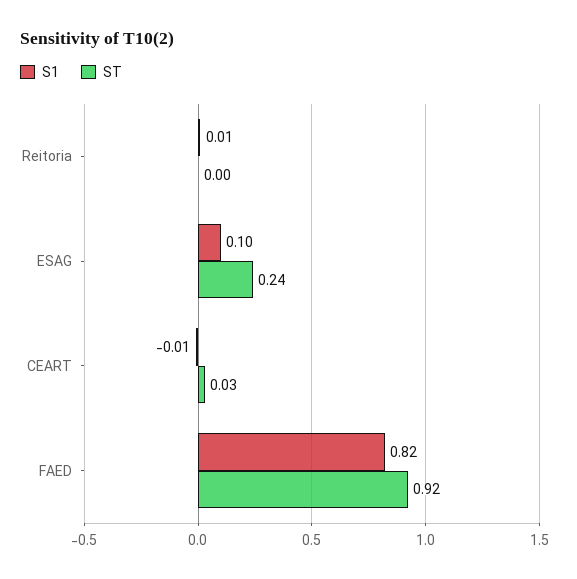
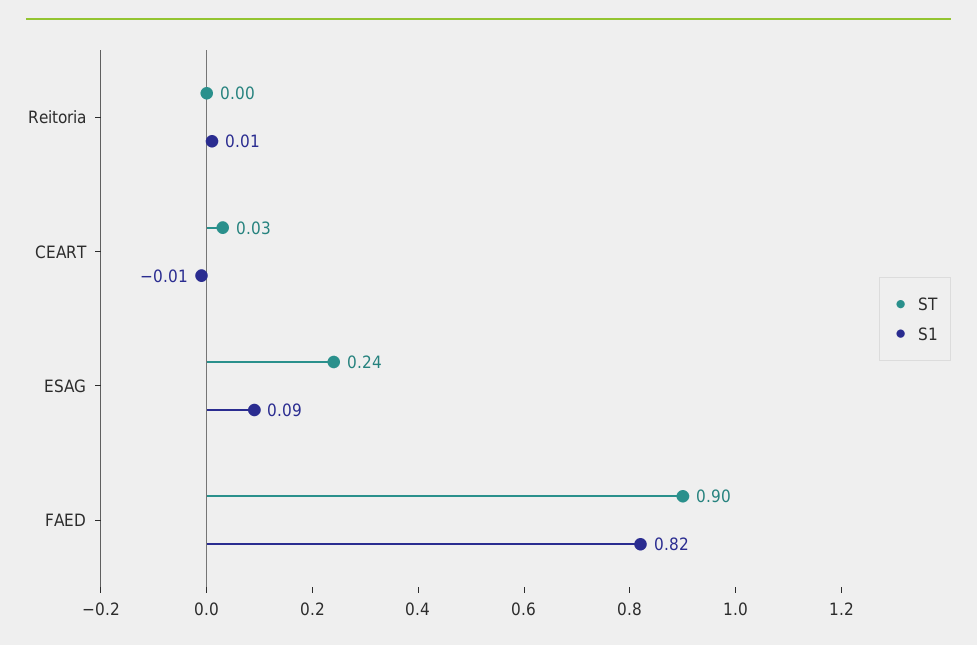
S1, ESAG: 0.1 -> 0.09
ST, FAED: 0.92 -> 0.9

